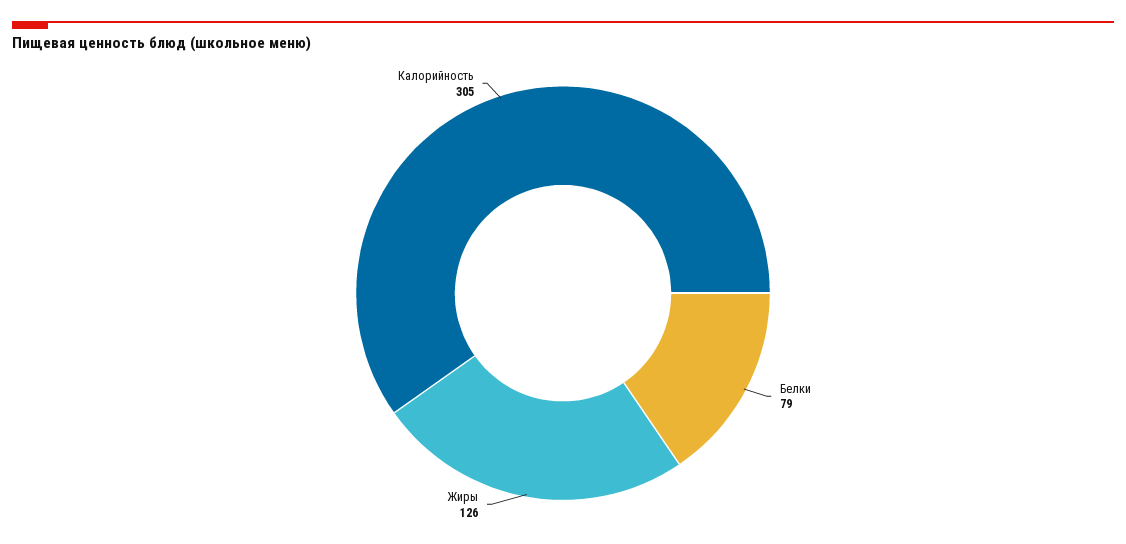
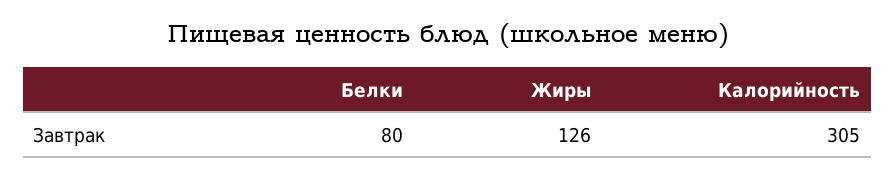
Белки: 79 -> 80

